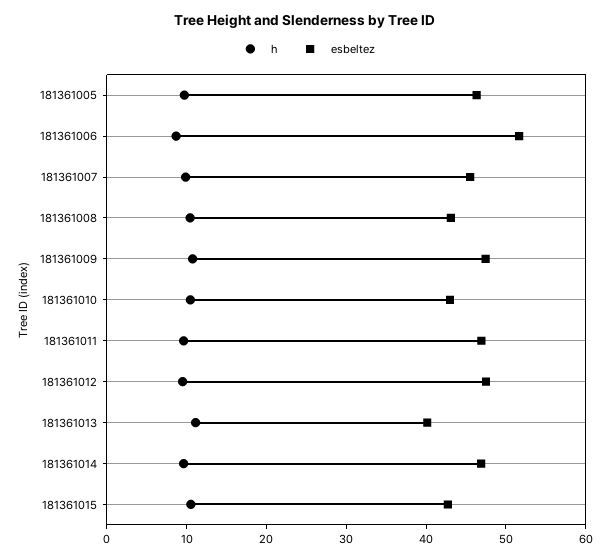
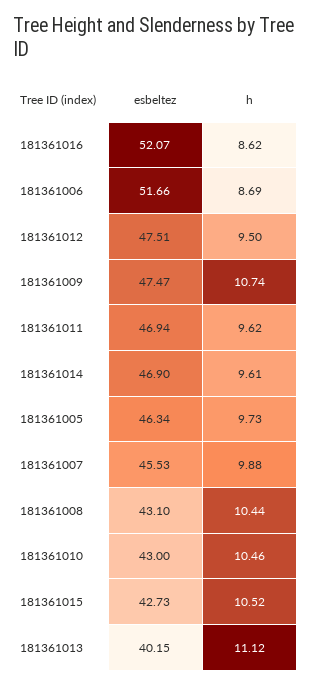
esbeltez, 181361016: none -> 52.07
h, 181361016: none -> 8.62

